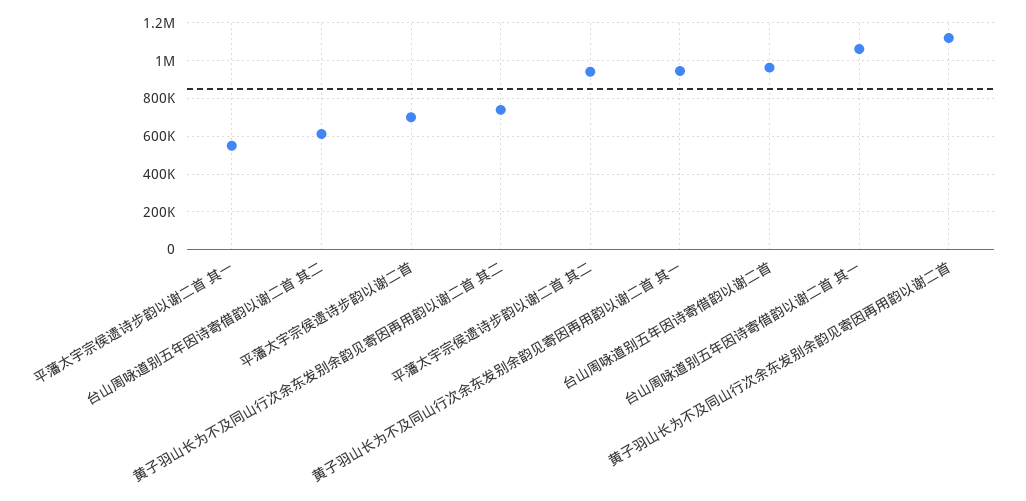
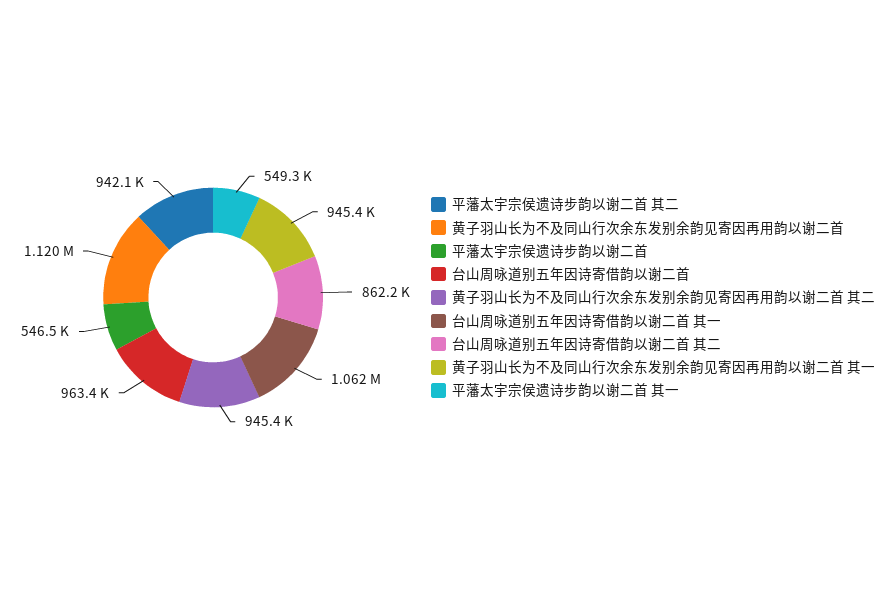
台山周咏道别五年因诗寄借韵以谢二首 其二: 600000 -> 862200
平藩太宇宗侯遗诗步韵以谢二首: 700000 -> 546500
黄子羽山长为不及同山行次余东发别余韵见寄因再用韵以谢二首 其二: 750000 -> 945400

